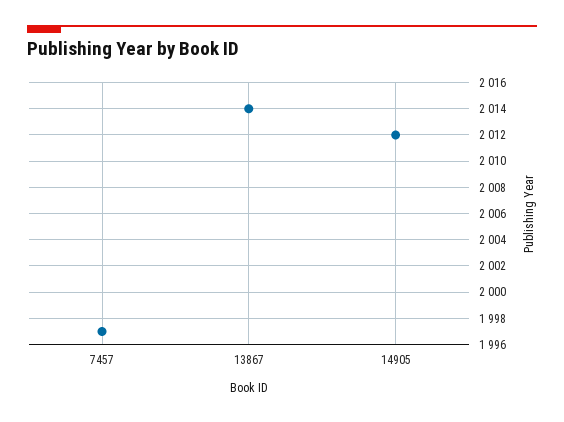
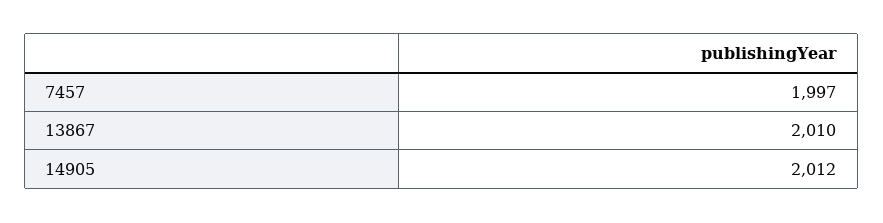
13867: 2014 -> 2010

